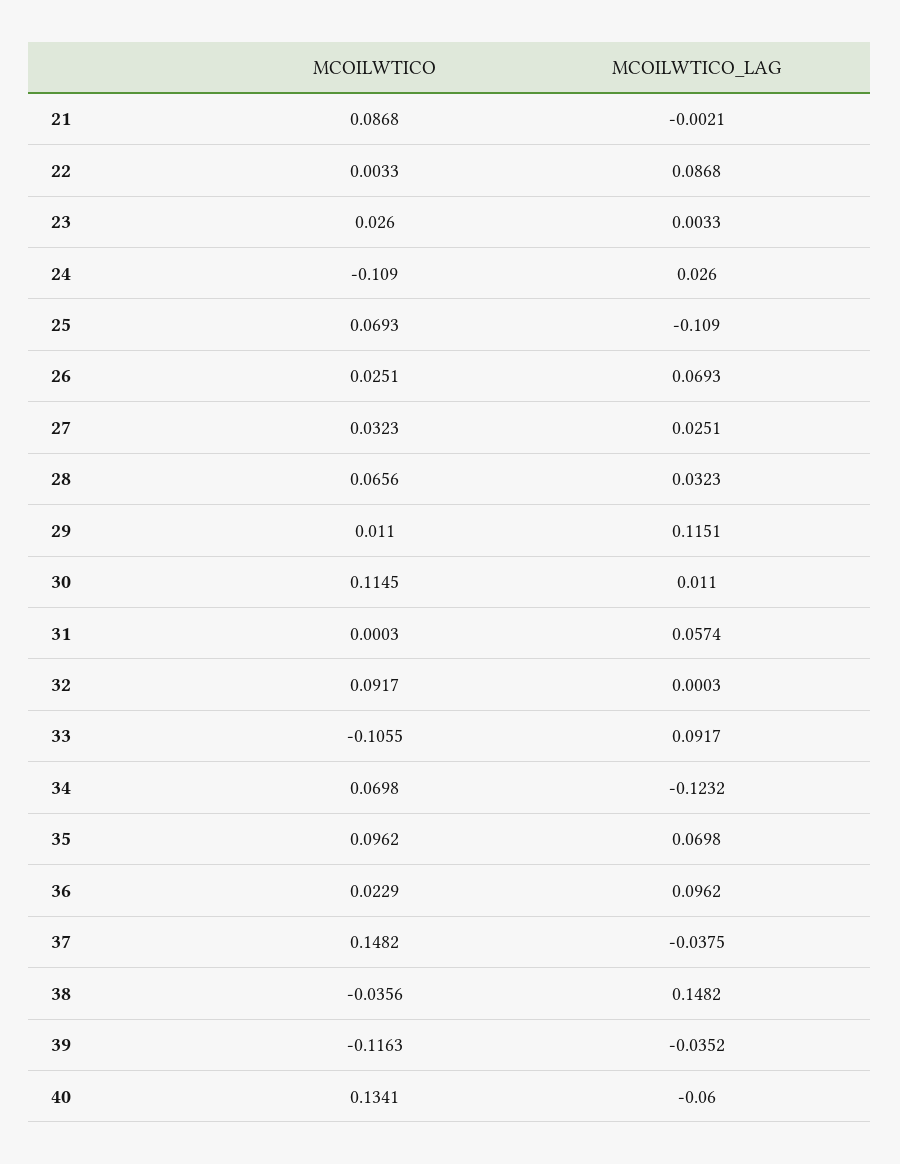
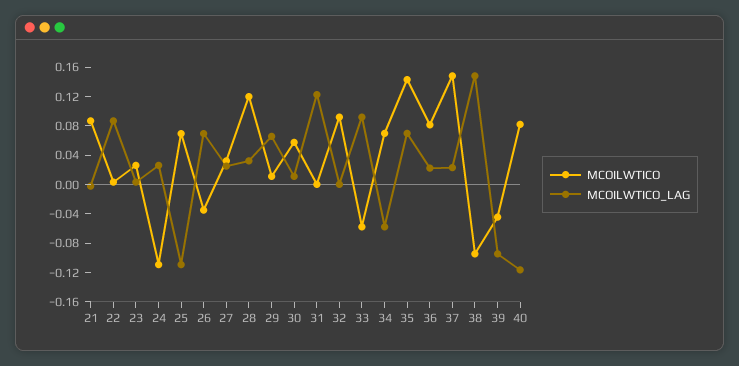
MCOILWTICO, 26: 0.0251 -> -0.04
MCOILWTICO, 28: 0.0656 -> 0.12
MCOILWTICO_LAG, 29: 0.1151 -> 0.06
MCOILWTICO, 30: 0.1145 -> 0.06
MCOILWTICO_LAG, 31: 0.0574 -> 0.12
MCOILWTICO, 33: -0.1055 -> -0.06
MCOILWTICO_LAG, 34: -0.1232 -> -0.06
MCOILWTICO, 35: 0.0962 -> 0.14
MCOILWTICO, 36: 0.0229 -> 0.08
MCOILWTICO_LAG, 36: 0.0962 -> 0.02
MCOILWTICO_LAG, 37: -0.0375 -> 0.02
MCOILWTICO, 38: -0.0356 -> -0.1
MCOILWTICO, 39: -0.1163 -> -0.04
MCOILWTICO_LAG, 39: -0.0352 -> -0.1
MCOILWTICO, 40: 0.1341 -> 0.08
MCOILWTICO_LAG, 40: -0.06 -> -0.12

